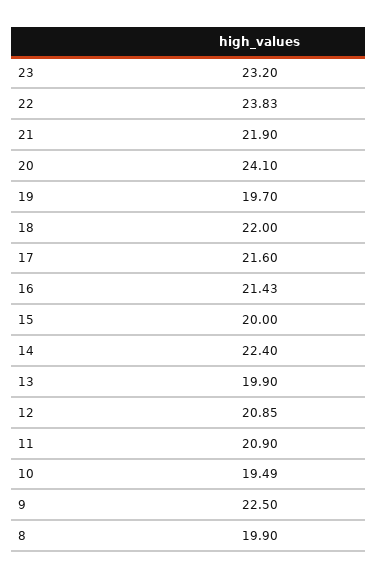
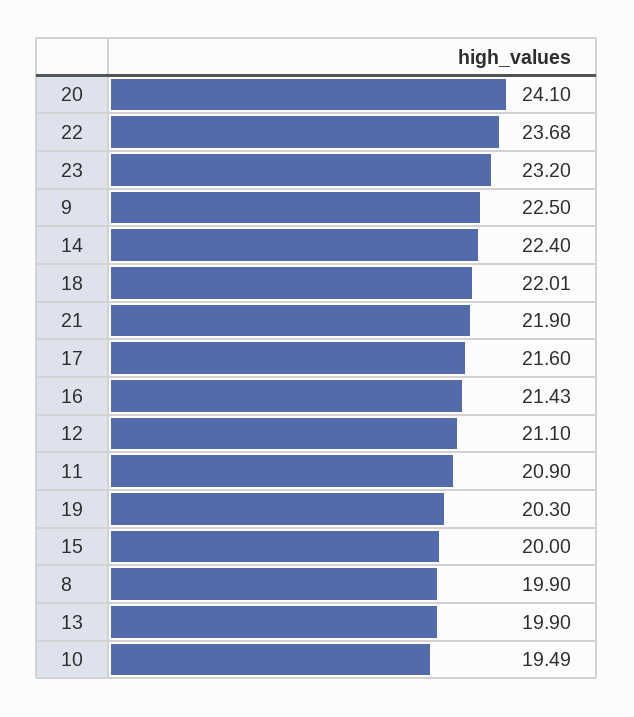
22: 23.83 -> 23.68
19: 19.7 -> 20.3
18: 22 -> 22.01
12: 20.85 -> 21.1

